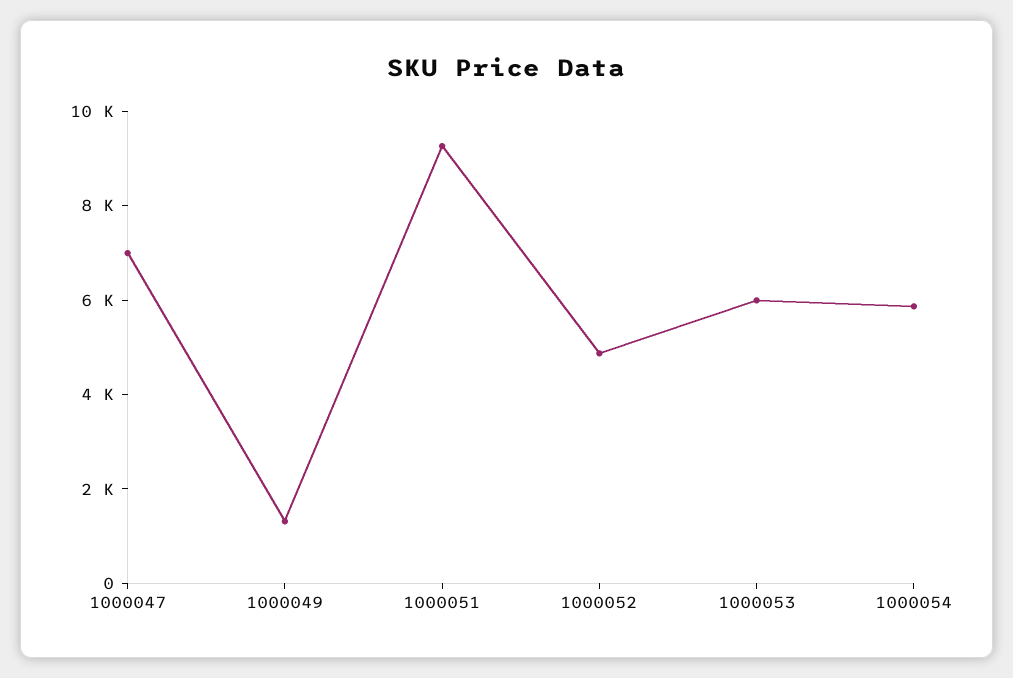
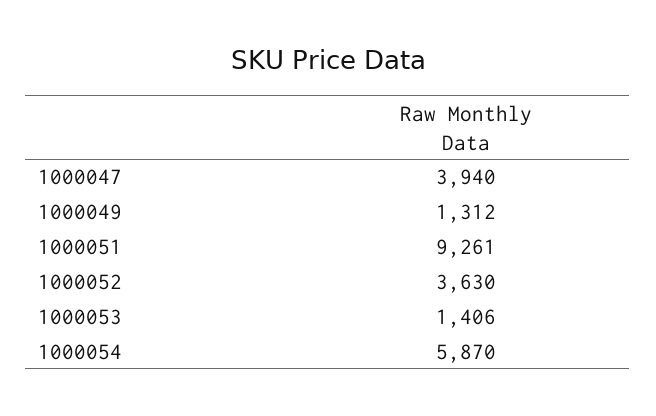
1000047: 7000 -> 3940
1000052: 5000 -> 3630
1000053: 6000 -> 1406

